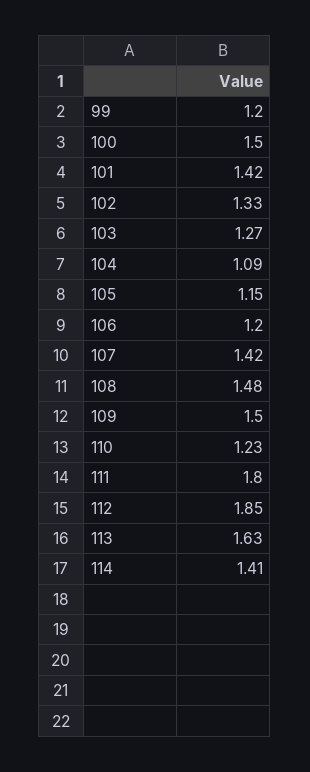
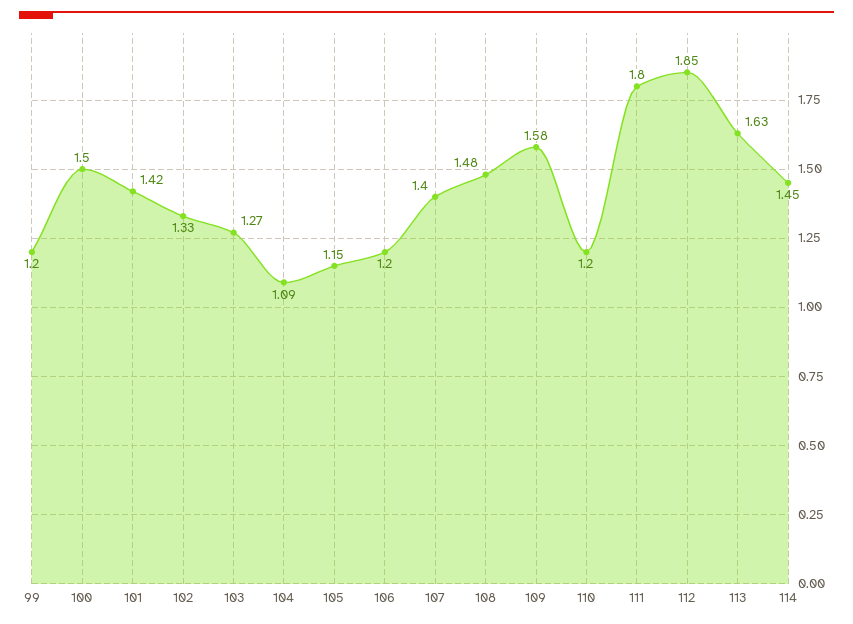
107: 1.42 -> 1.4
109: 1.5 -> 1.58
110: 1.23 -> 1.2
114: 1.41 -> 1.45

